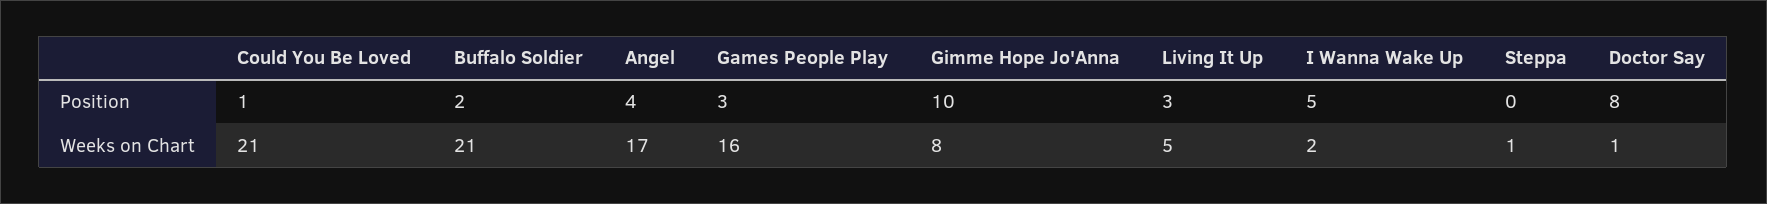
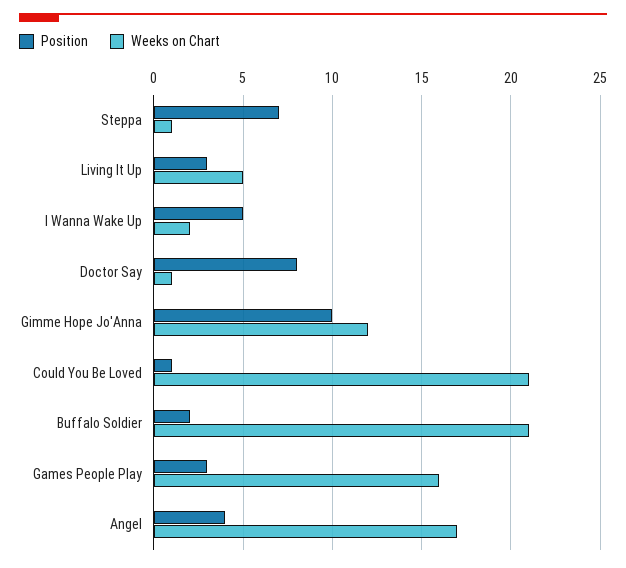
Position, Steppa: 0 -> 7
Weeks on Chart, Gimme Hope Jo'Anna: 8 -> 12

